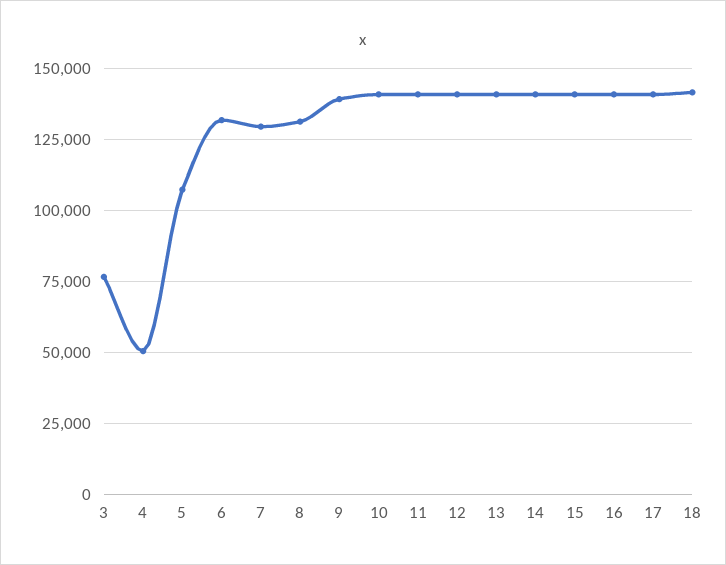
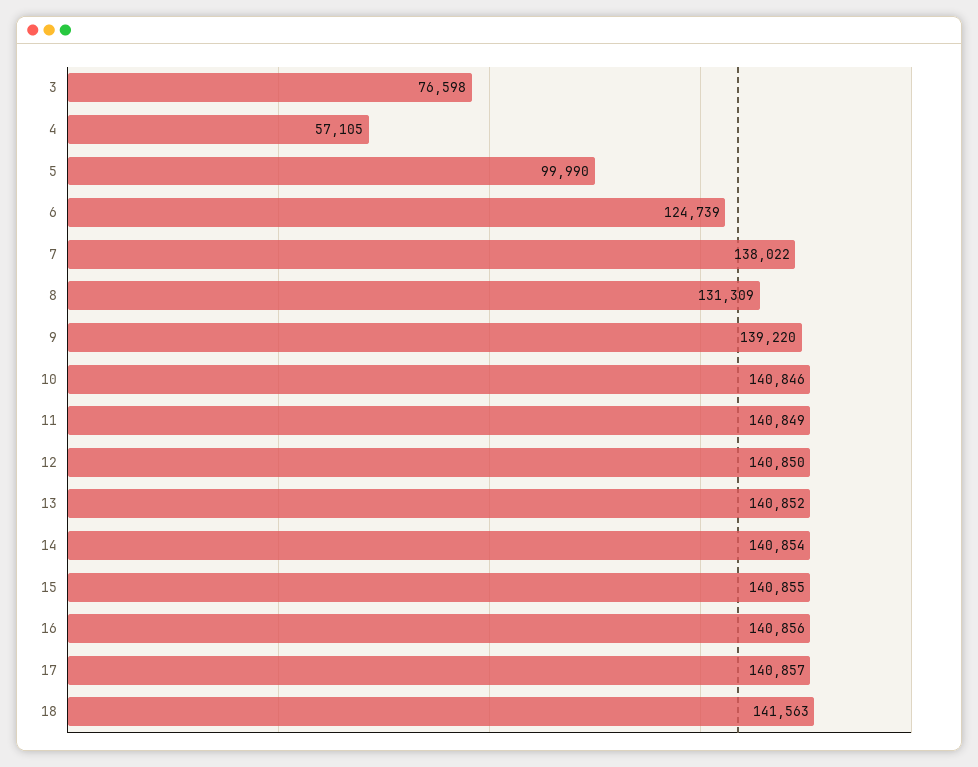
4: 50000 -> 57105
5: 107500 -> 99990
6: 132500 -> 124739
7: 130000 -> 138022

